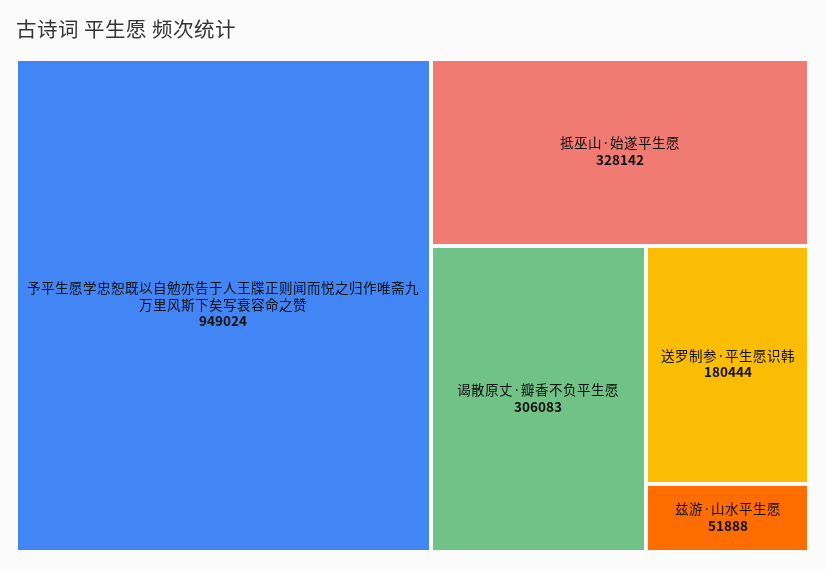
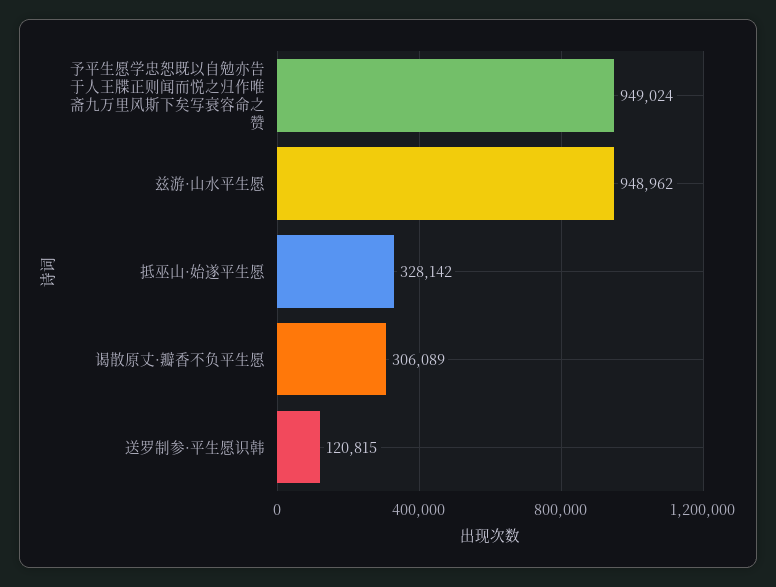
谒散原丈·瓣香不负平生愿: 306083 -> 306089
送罗制参·平生愿识韩: 180444 -> 120815
兹游·山水平生愿: 51888 -> 948962

